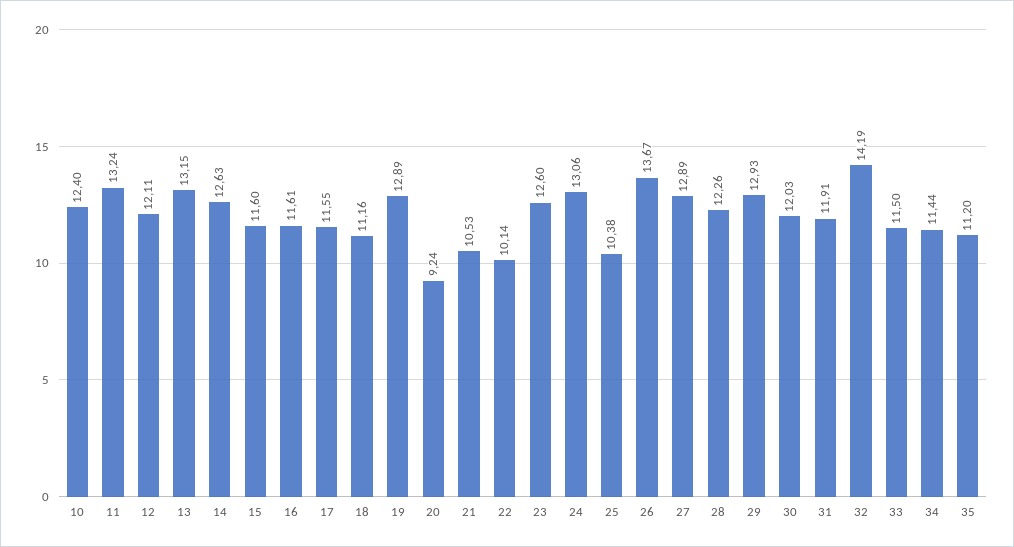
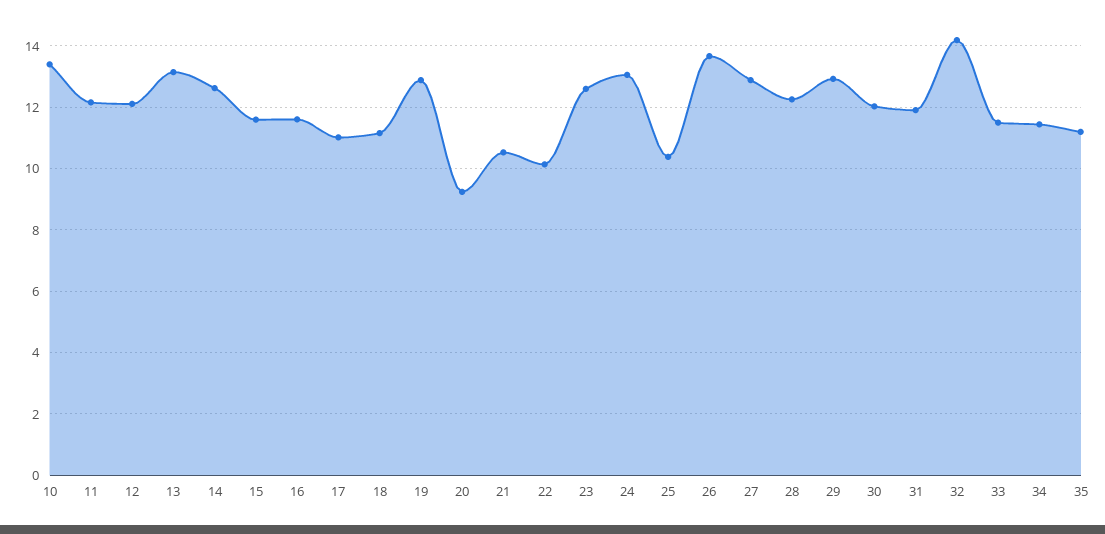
10: 12.4 -> 13.4
11: 13.24 -> 12.2
17: 11.55 -> 11

